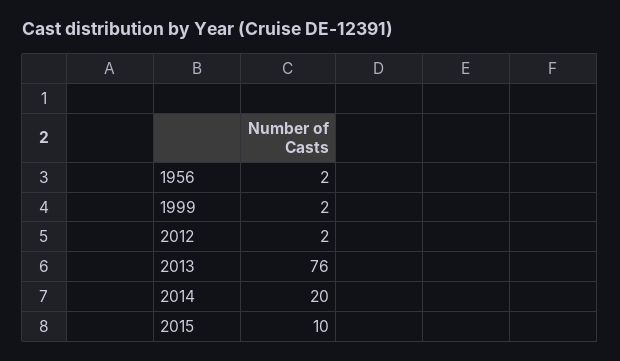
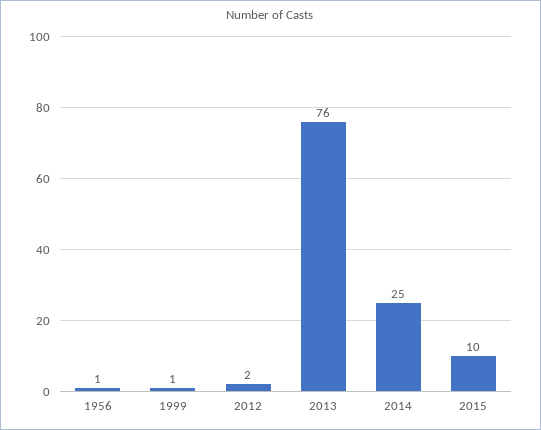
1956: 2 -> 1
1999: 2 -> 1
2014: 20 -> 25

